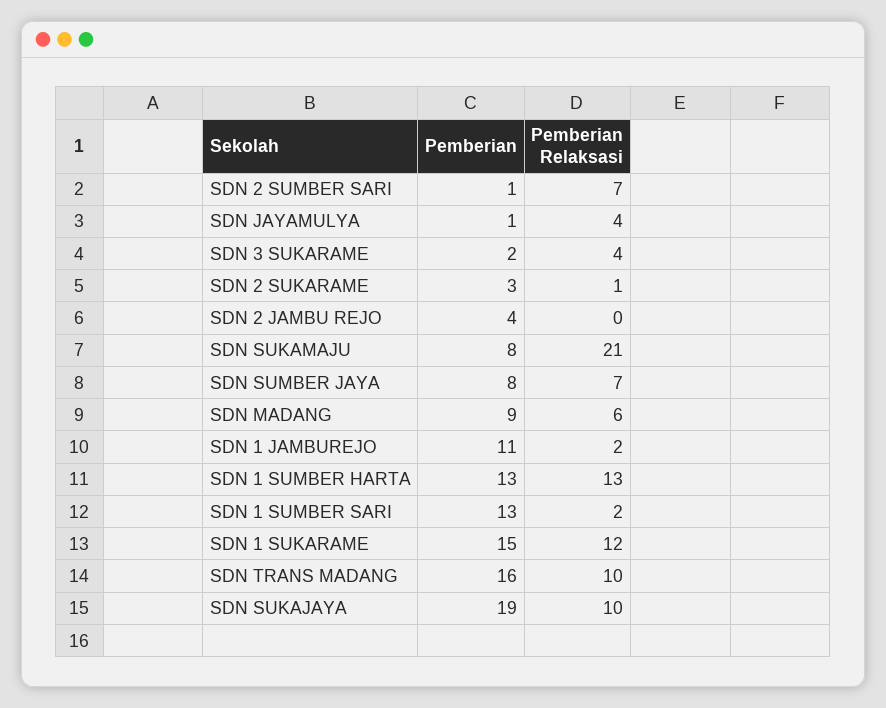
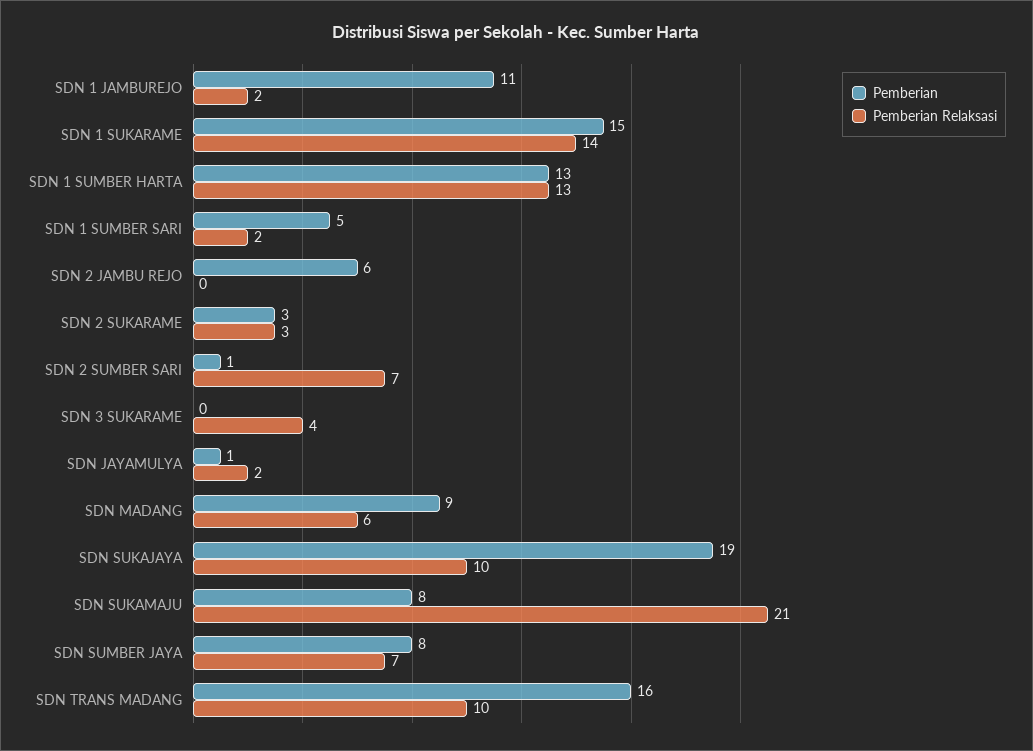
Pemberian Relaksasi, SDN JAYAMULYA: 4 -> 2
Pemberian, SDN 3 SUKARAME: 2 -> 0
Pemberian Relaksasi, SDN 2 SUKARAME: 1 -> 3
Pemberian, SDN 2 JAMBU REJO: 4 -> 6
Pemberian, SDN 1 SUMBER SARI: 13 -> 5
Pemberian Relaksasi, SDN 1 SUKARAME: 12 -> 14

